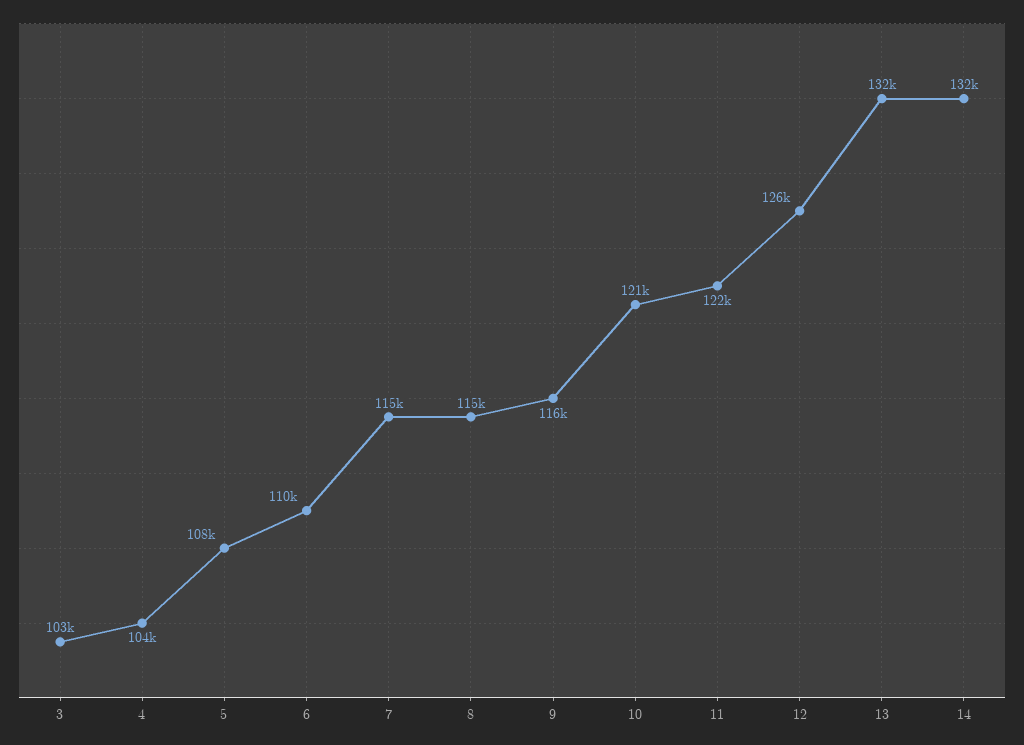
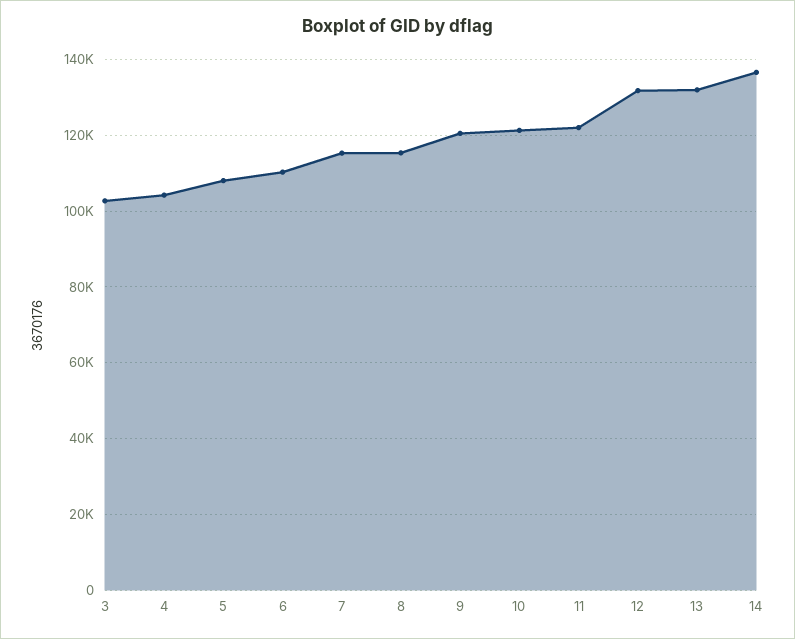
9: 116000 -> 120000
12: 126000 -> 132000
14: 132000 -> 136000

